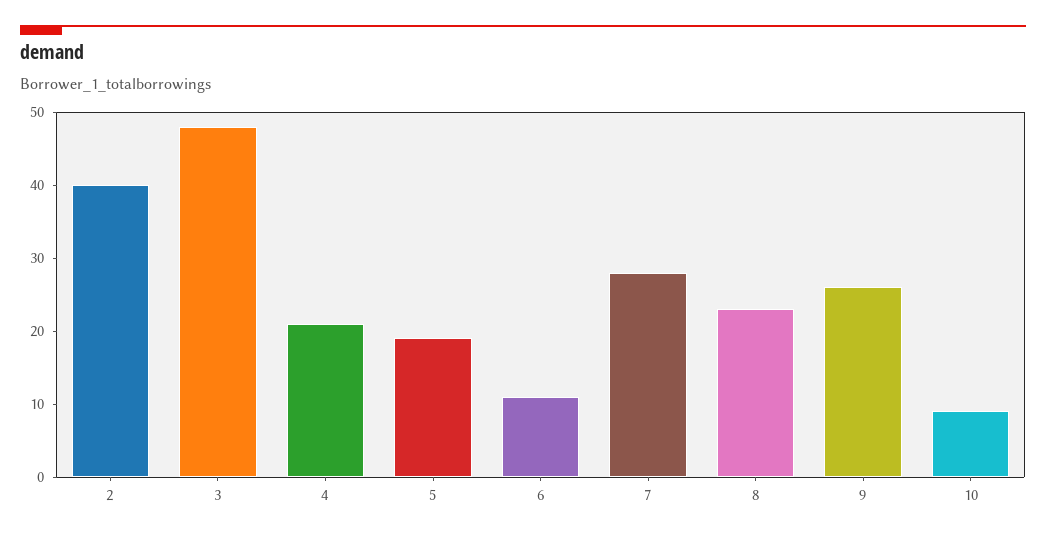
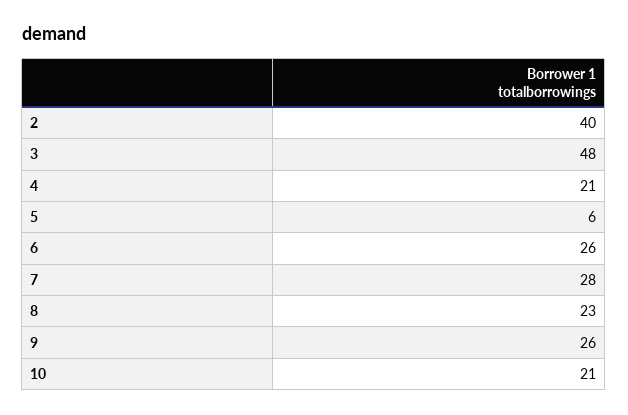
5: 20 -> 6
6: 10 -> 26
10: 10 -> 21

